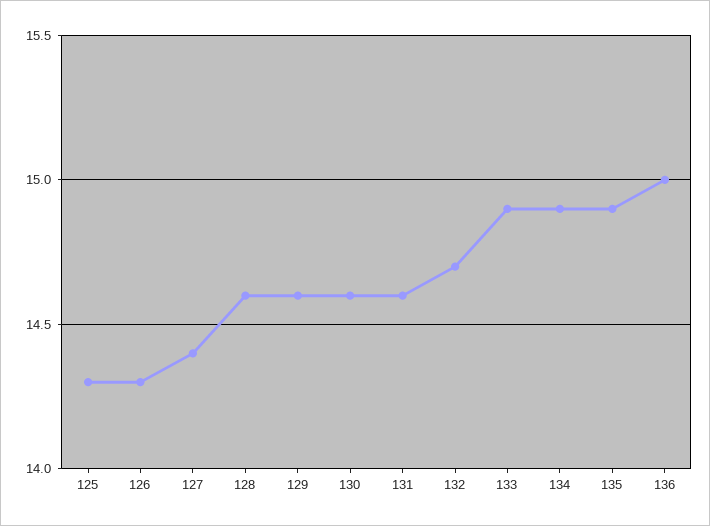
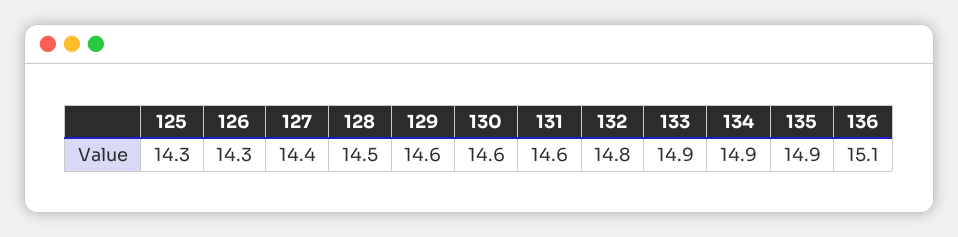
128: 14.6 -> 14.5
132: 14.7 -> 14.8
136: 15 -> 15.1

